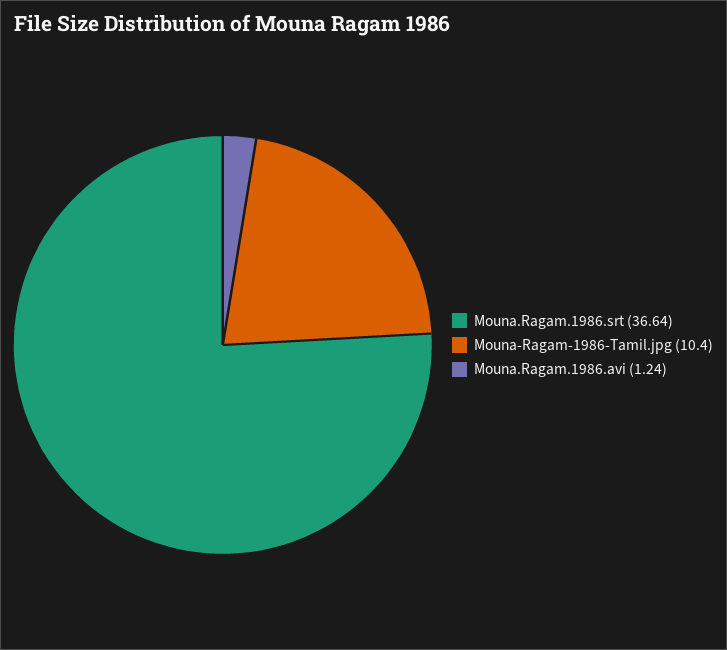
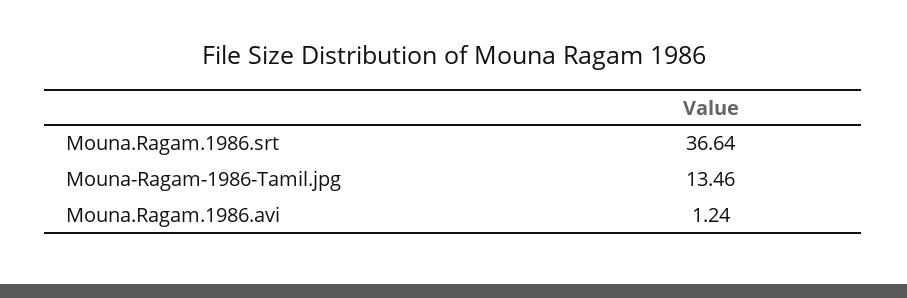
Mouna-Ragam-1986-Tamil.jpg: 10.4 -> 13.46

